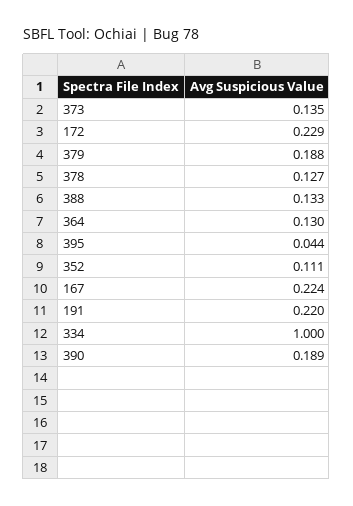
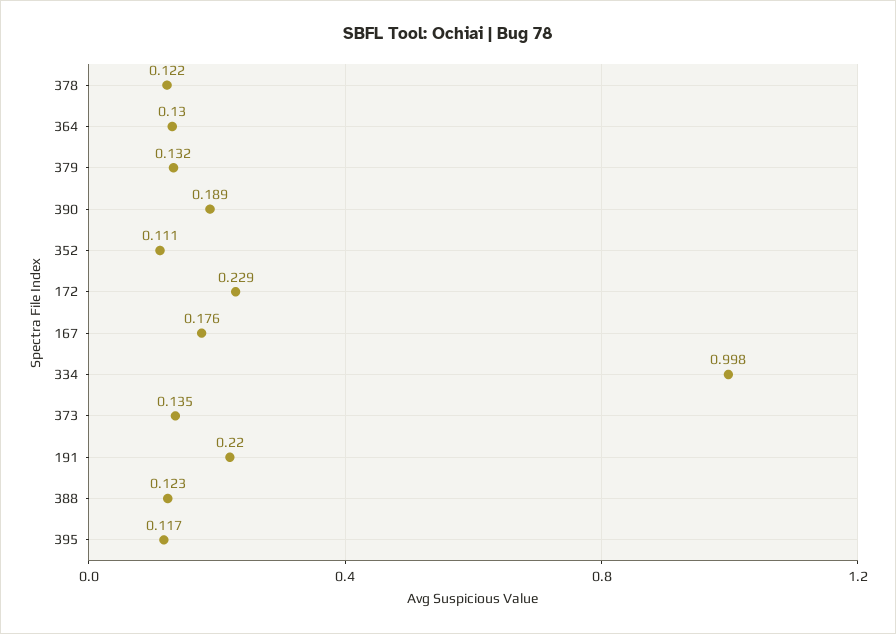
379: 0.188 -> 0.132
378: 0.127 -> 0.122
388: 0.133 -> 0.123
395: 0.044 -> 0.117
167: 0.224 -> 0.176
334: 1 -> 0.998

